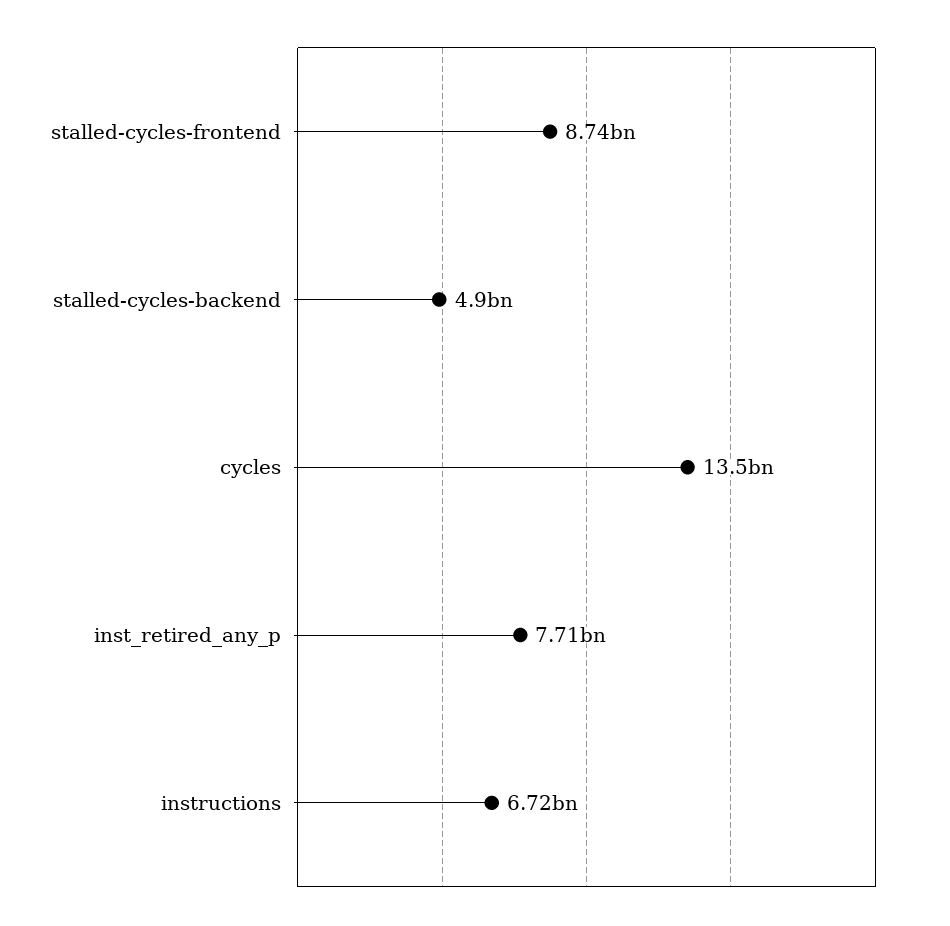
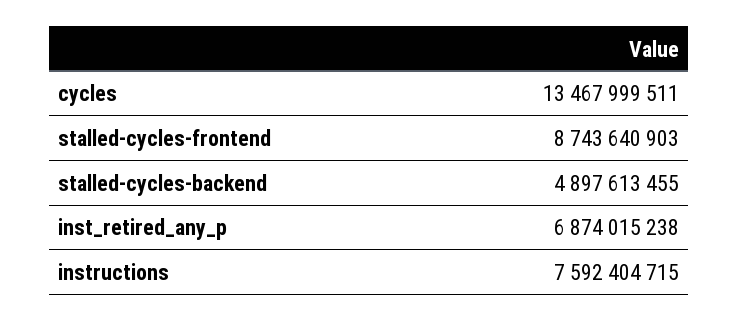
inst_retired_any_p: 7710000000 -> 6874015238
instructions: 6720000000 -> 7592404715

